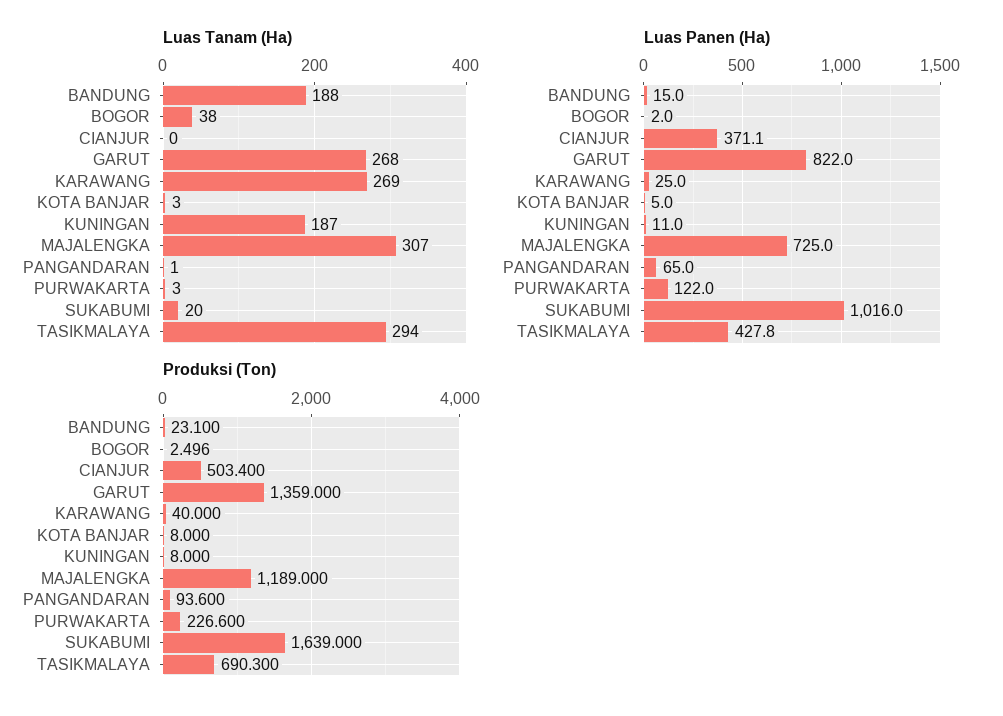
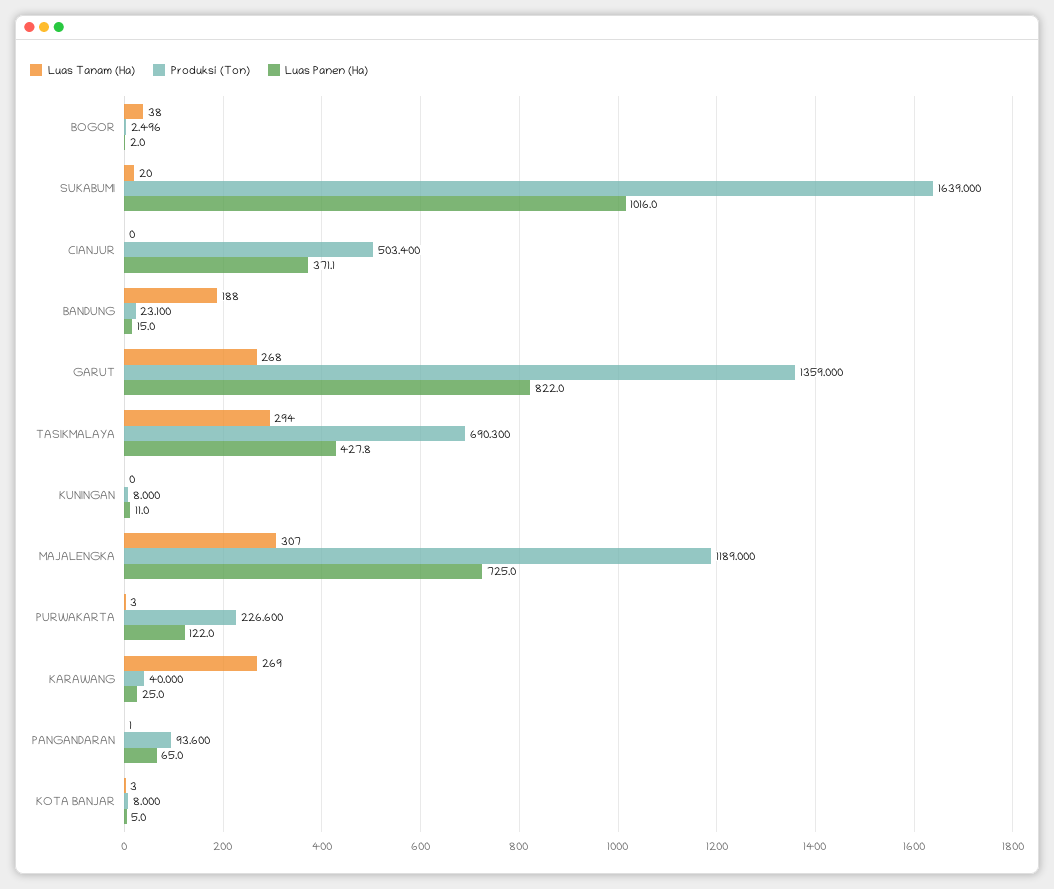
Luas Tanam (Ha), KUNINGAN: 187 -> 0

